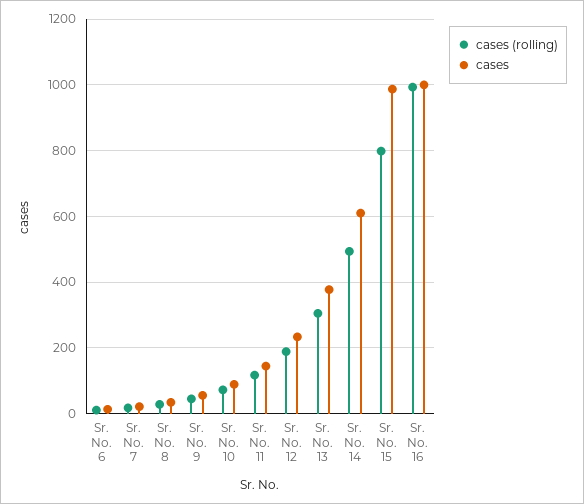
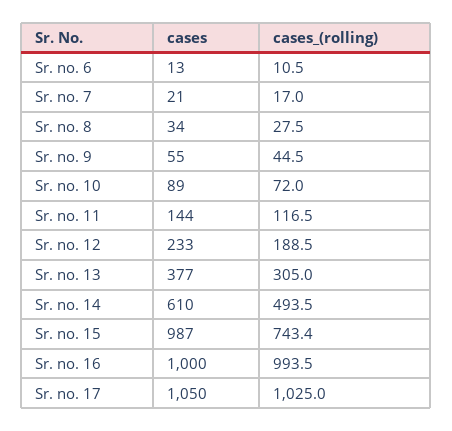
cases (rolling), Sr. No. 15: 800 -> 743.4
cases, Sr. no. 17: none -> 1050
cases (rolling), Sr. no. 17: none -> 1025

